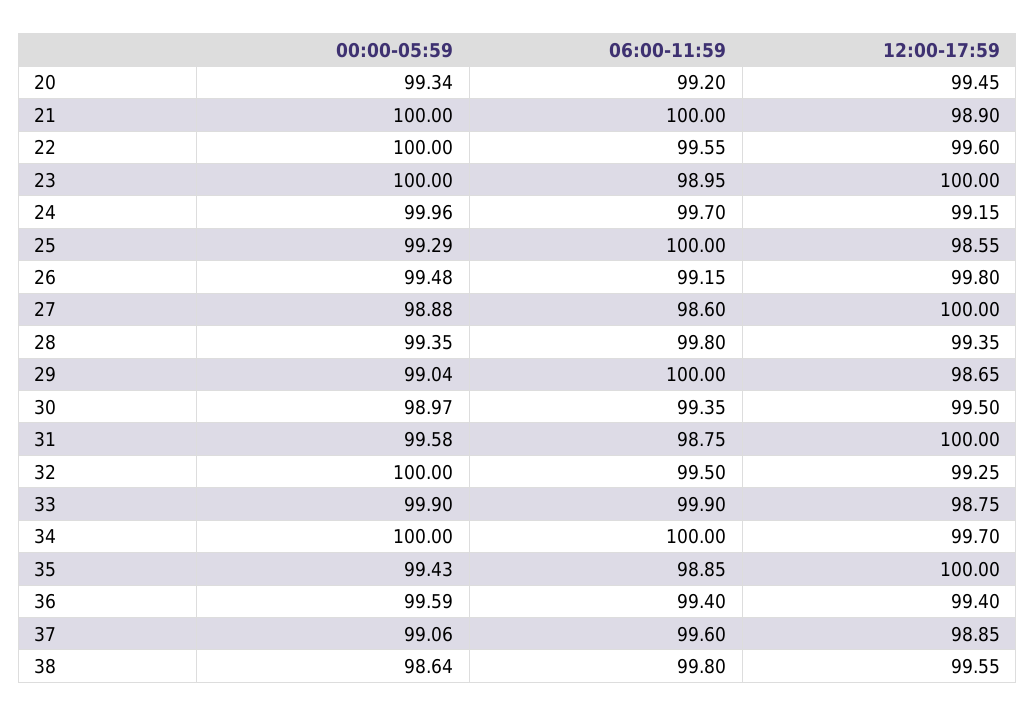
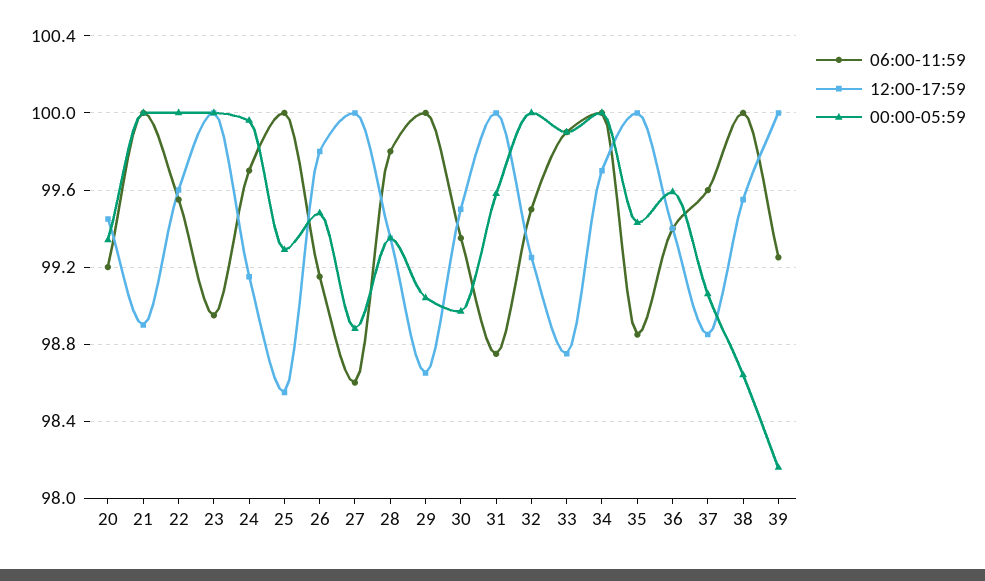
06:00-11:59, 38: 99.8 -> 100
06:00-11:59, 39: none -> 99.25
12:00-17:59, 39: none -> 100
00:00-05:59, 39: none -> 98.15

